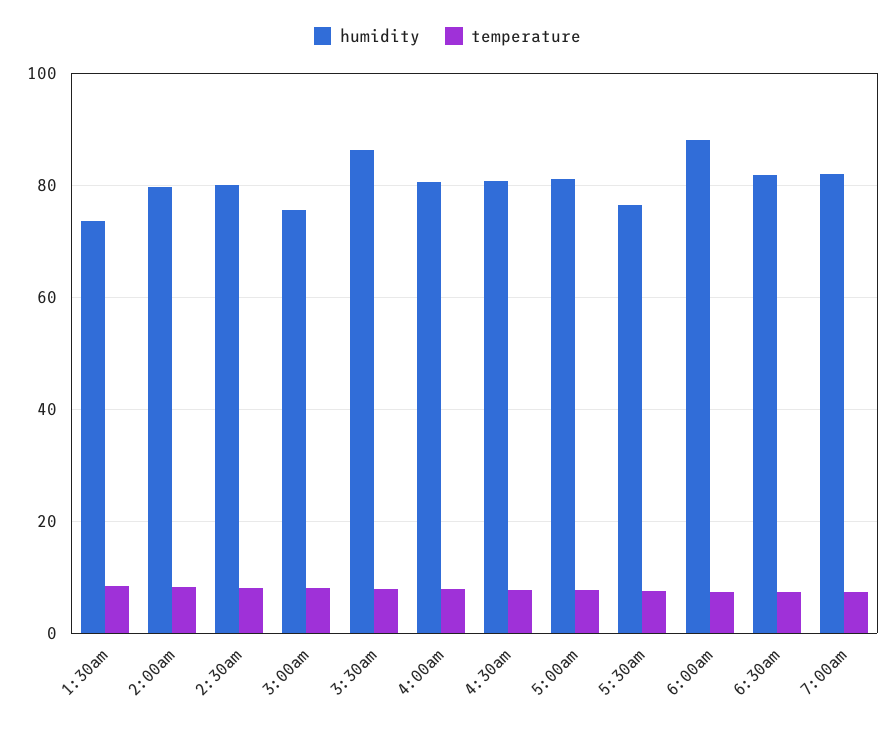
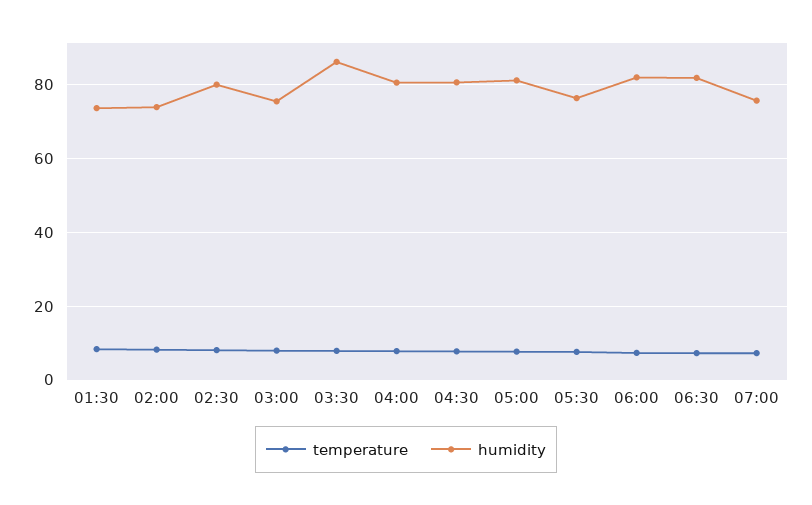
humidity, 2:00am: 80 -> 74
humidity, 6:00am: 88 -> 82
humidity, 7:00am: 82 -> 76

